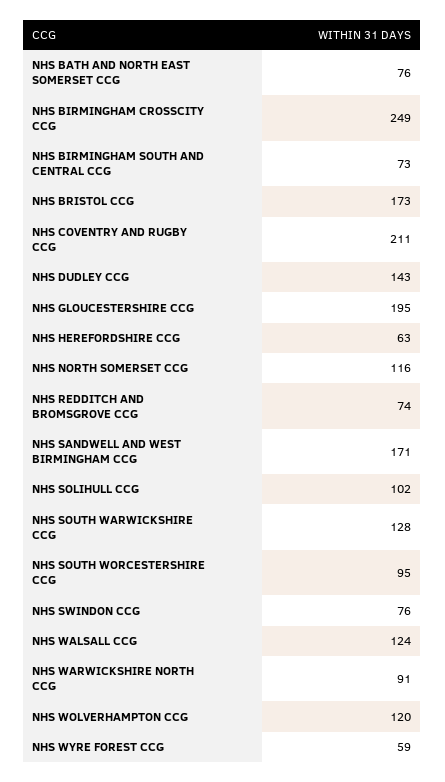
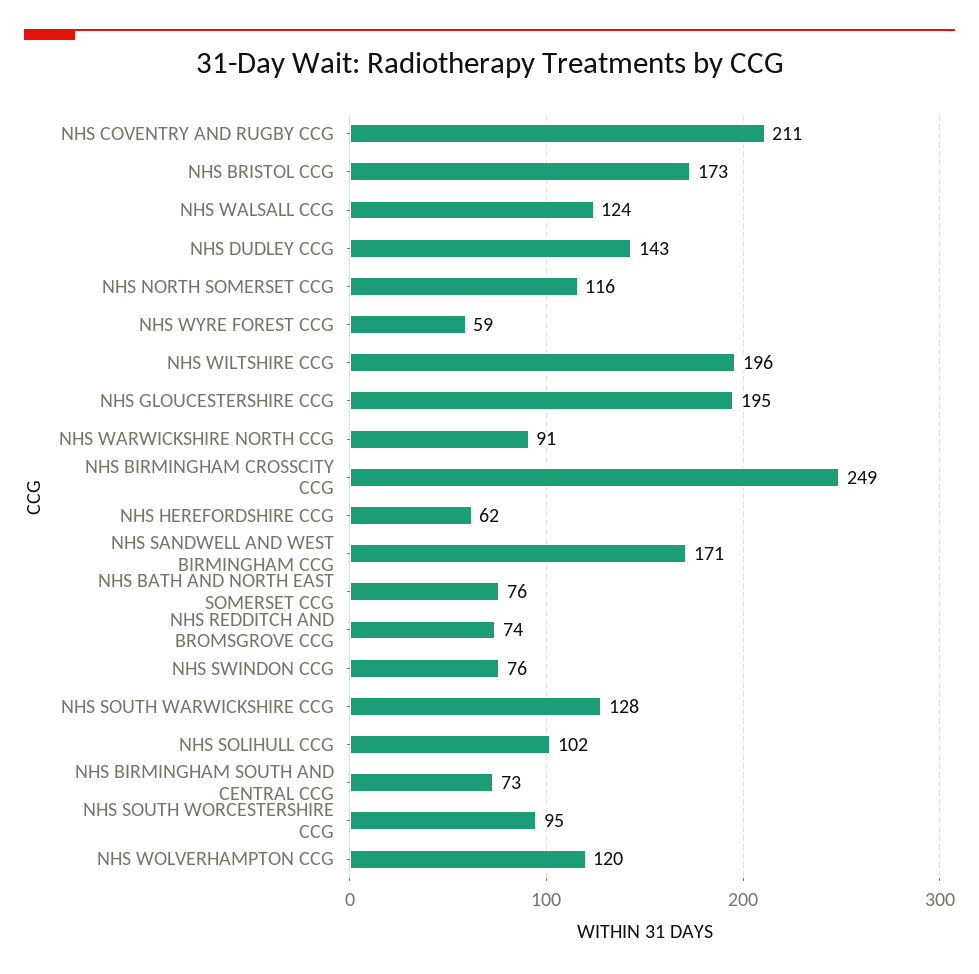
NHS HEREFORDSHIRE CCG: 63 -> 62
NHS WILTSHIRE CCG: none -> 196

